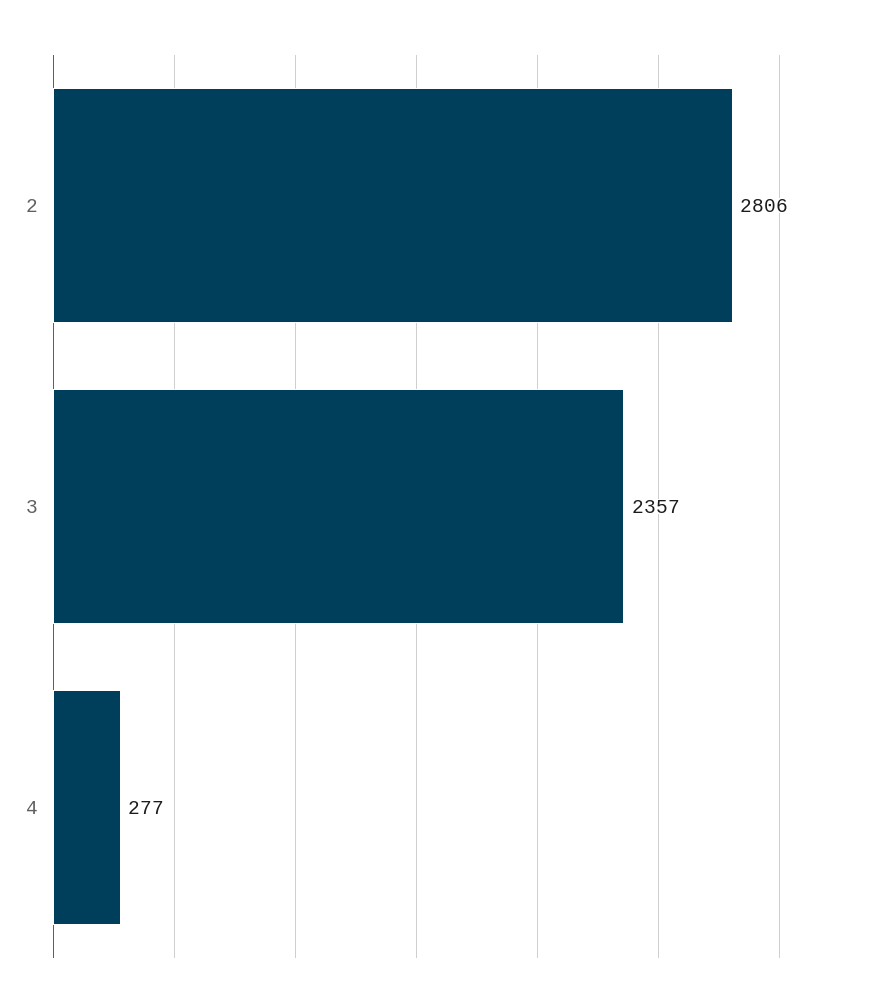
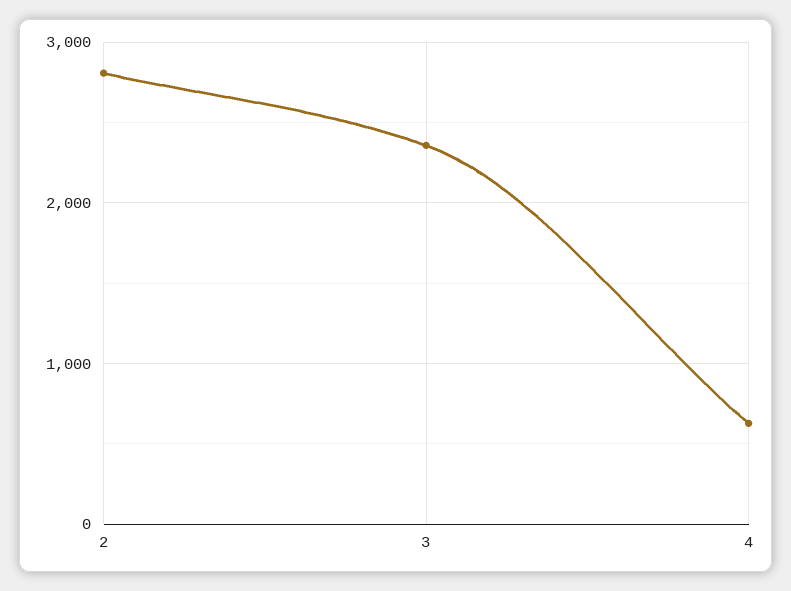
4: 277 -> 600

